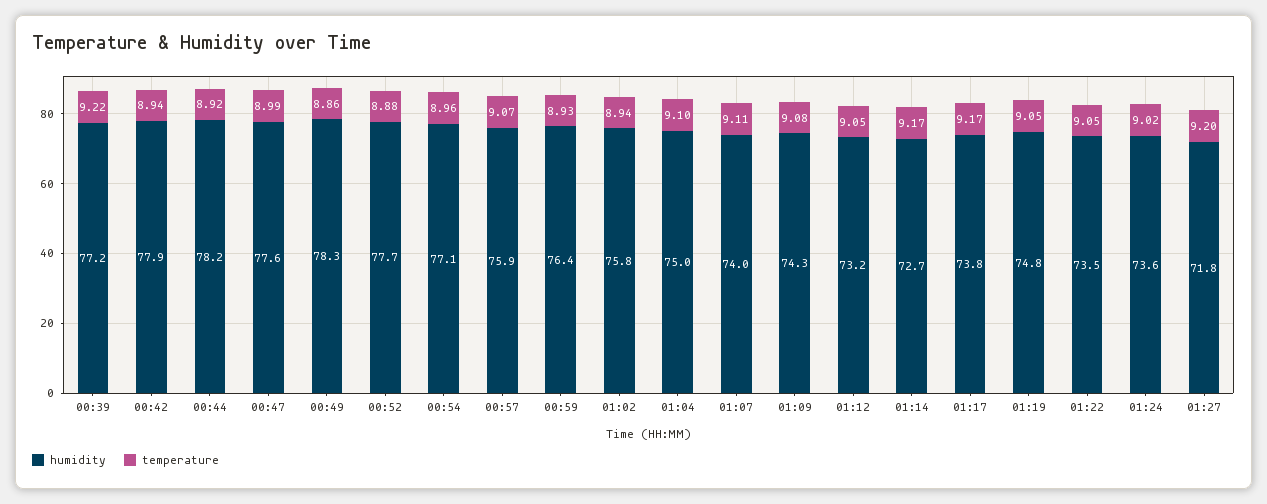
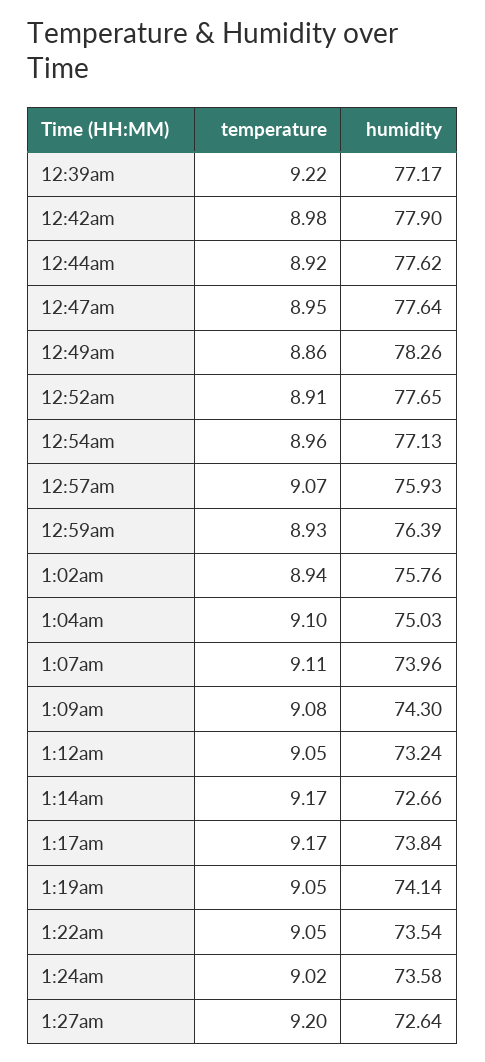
temperature, 00:42: 8.94 -> 8.98
humidity, 00:44: 78.2 -> 77.62
temperature, 00:47: 8.99 -> 8.95
temperature, 00:52: 8.88 -> 8.91
humidity, 01:19: 74.8 -> 74.14
humidity, 01:27: 71.8 -> 72.64

